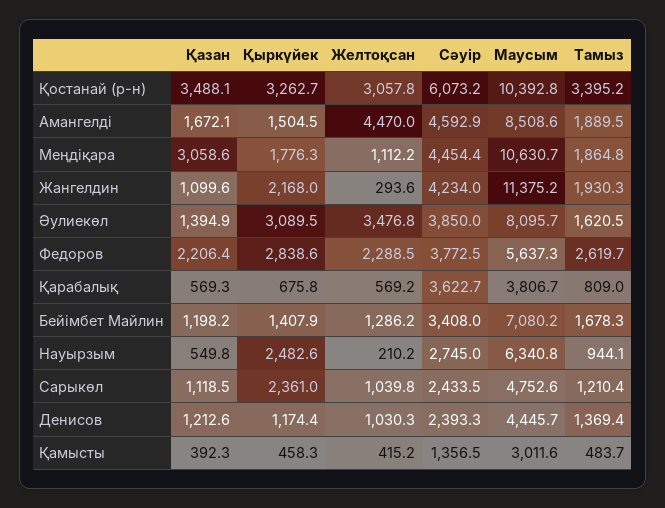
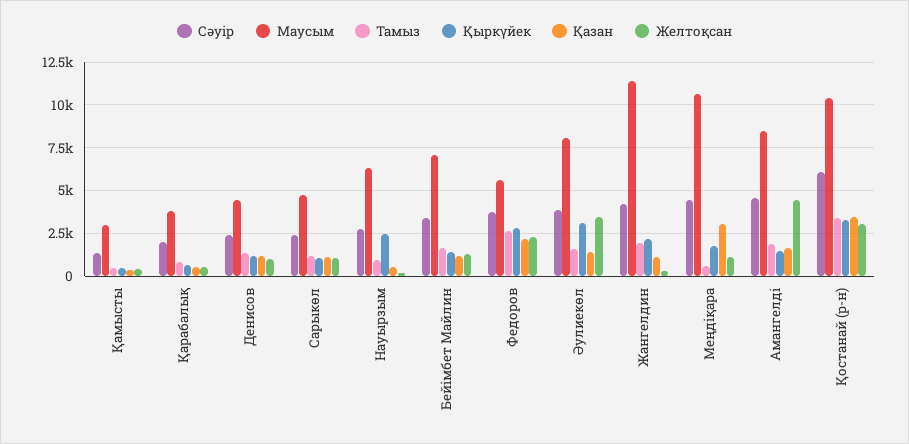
Тамыз, Меңдіқара: 1864.8 -> 500
Сәуір, Қарабалық: 3622.7 -> 2000
Қыркүйек, Сарыкөл: 2361 -> 1000

